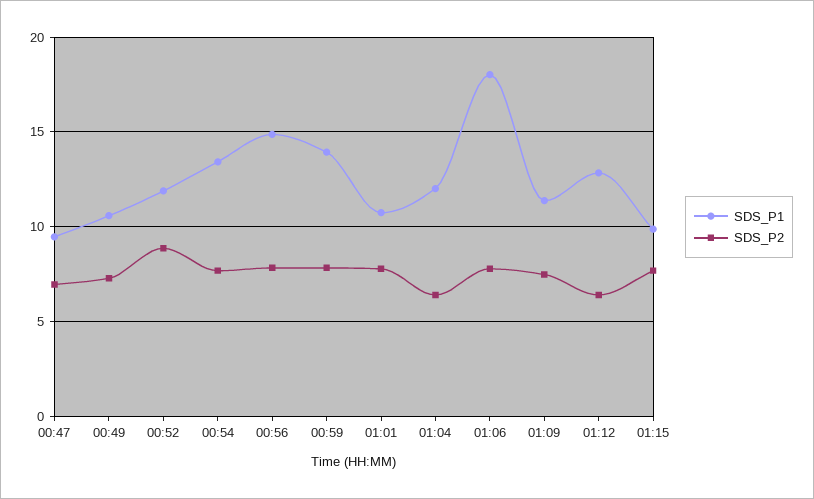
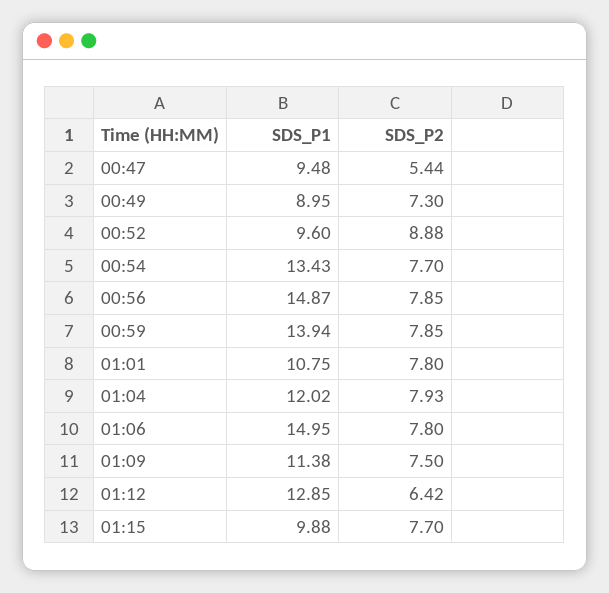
SDS_P2, 00:47: 7 -> 5.44
SDS_P1, 00:49: 10.5 -> 8.95
SDS_P1, 00:52: 12 -> 9.6
SDS_P2, 01:04: 6.5 -> 7.93
SDS_P1, 01:06: 18 -> 14.95

